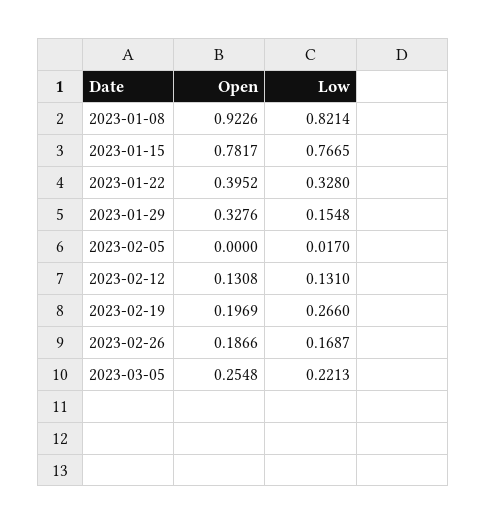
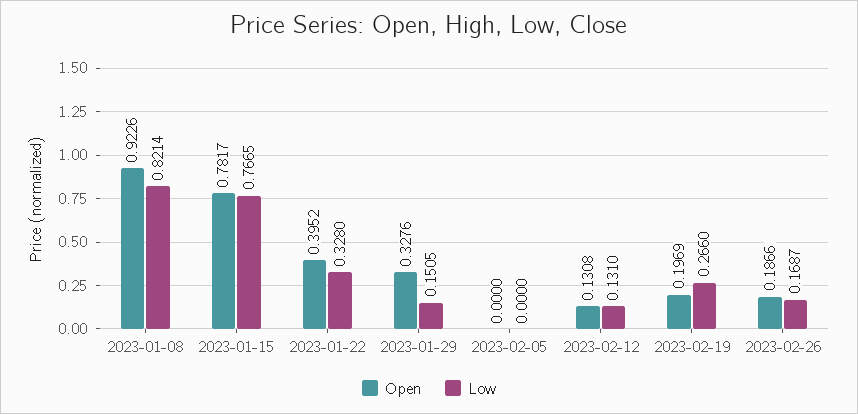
Low, 2023-01-29: 0.1548 -> 0.1505
Low, 2023-02-05: 0.017 -> 0
Open, 2023-03-05: 0.2548 -> none
Low, 2023-03-05: 0.2213 -> none

